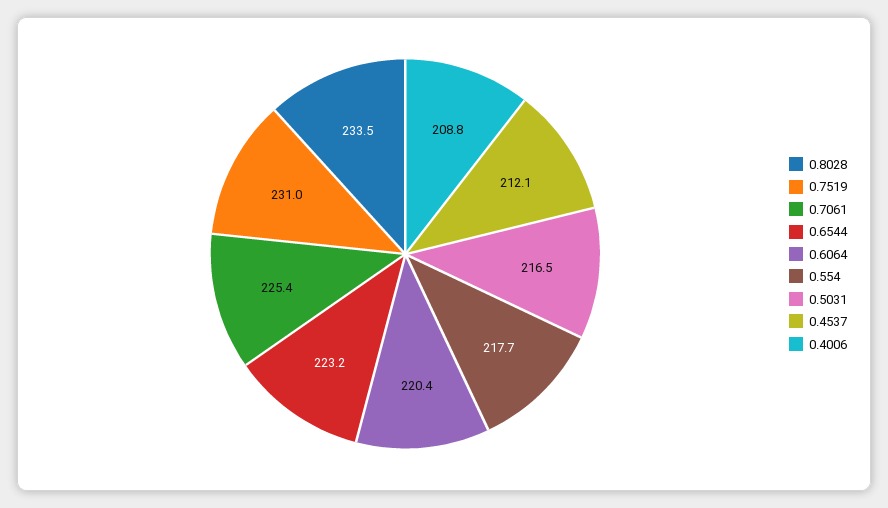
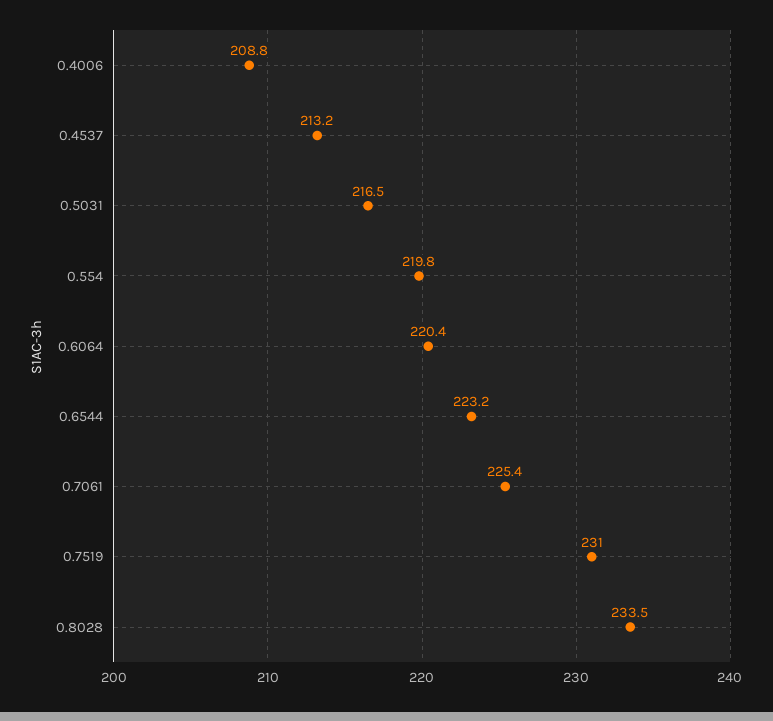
0.554: 217.7 -> 219.8
0.4537: 212.1 -> 213.2

